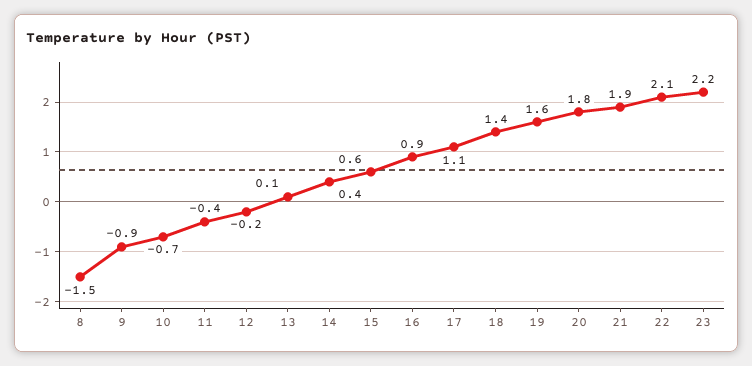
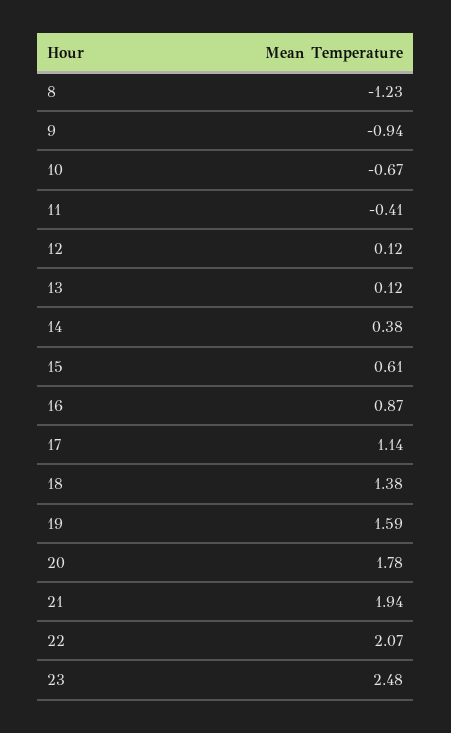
8: -1.5 -> -1.23
12: -0.2 -> 0.12
23: 2.2 -> 2.48

